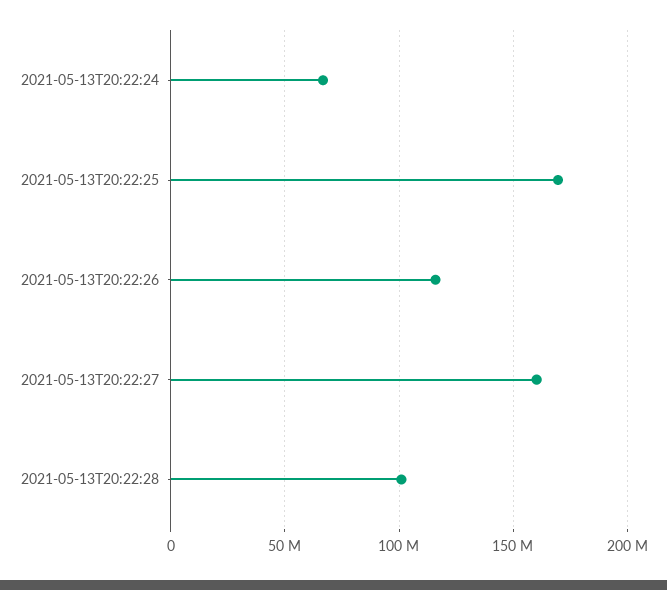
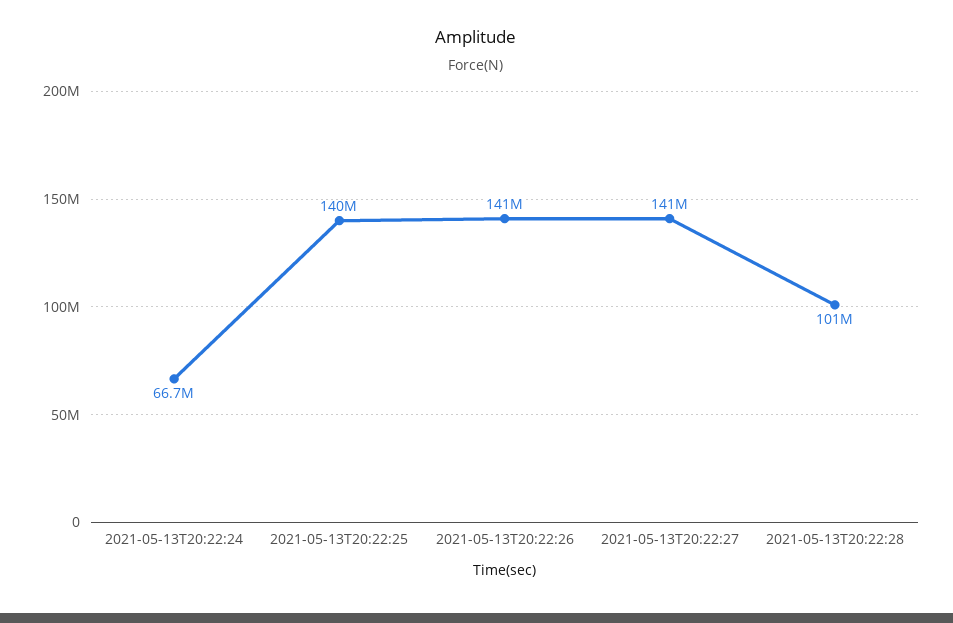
2021-05-13T20:22:25: 170000000 -> 140000000
2021-05-13T20:22:26: 115000000 -> 141000000
2021-05-13T20:22:27: 160000000 -> 141000000

